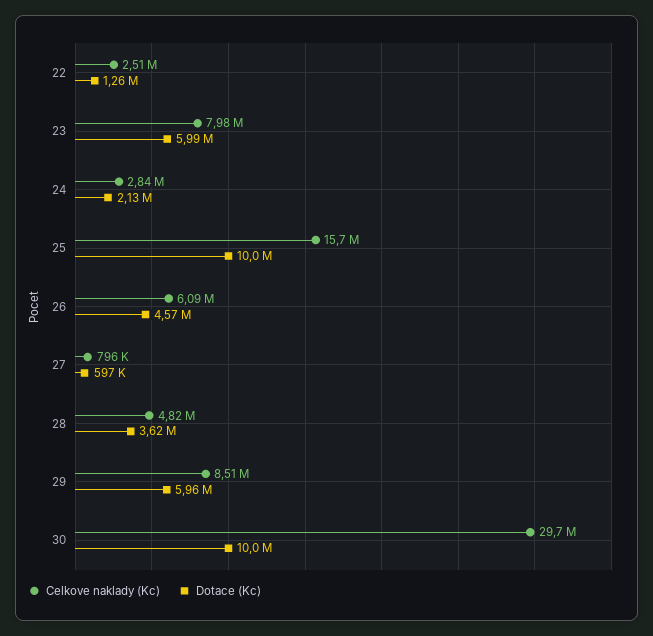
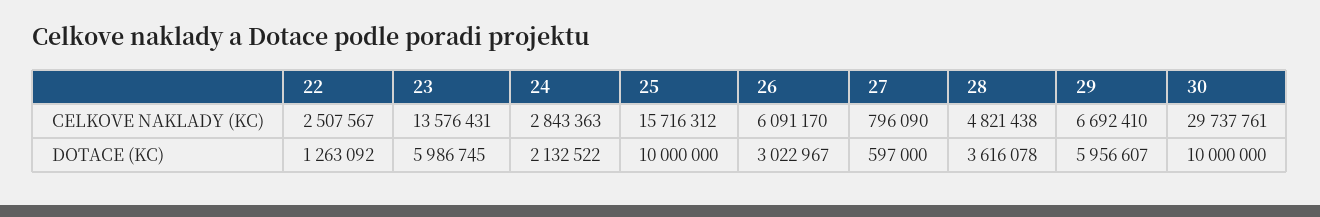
Celkove naklady (Kc), 23: 7980000 -> 13576431
Dotace (Kc), 26: 4570000 -> 3022967
Celkove naklady (Kc), 29: 8510000 -> 6692410

